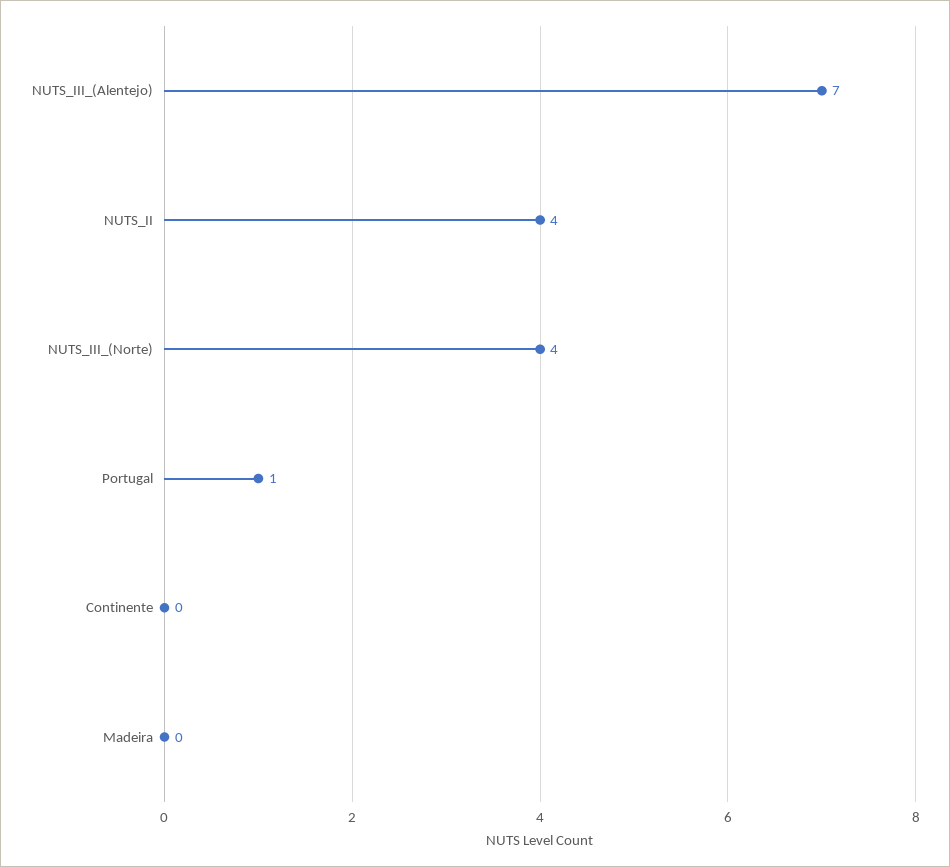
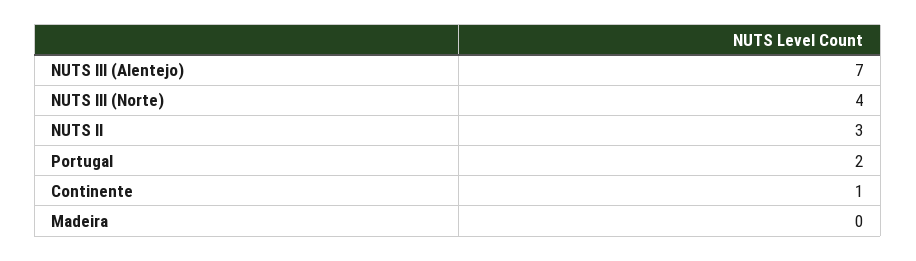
NUTS_II: 4 -> 3
Portugal: 1 -> 2
Continente: 0 -> 1

